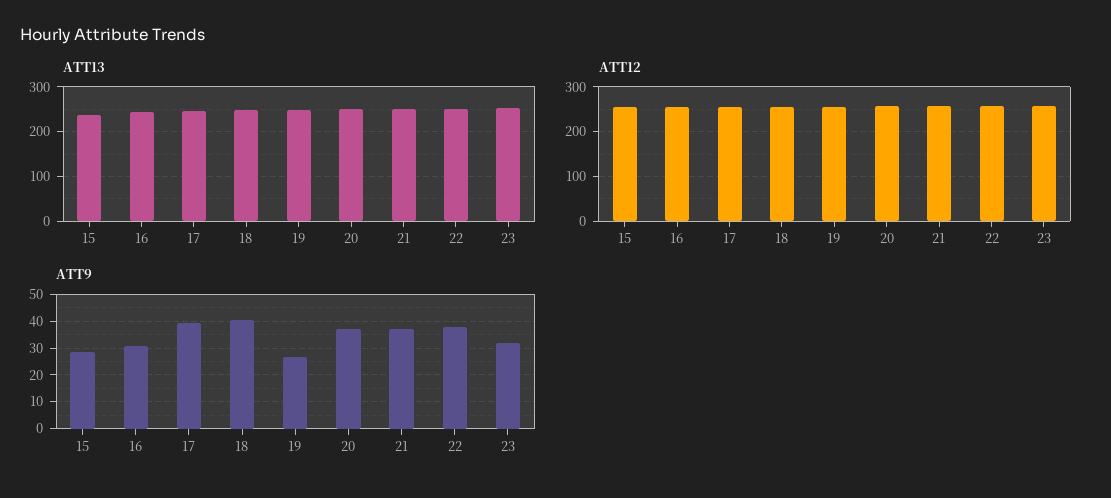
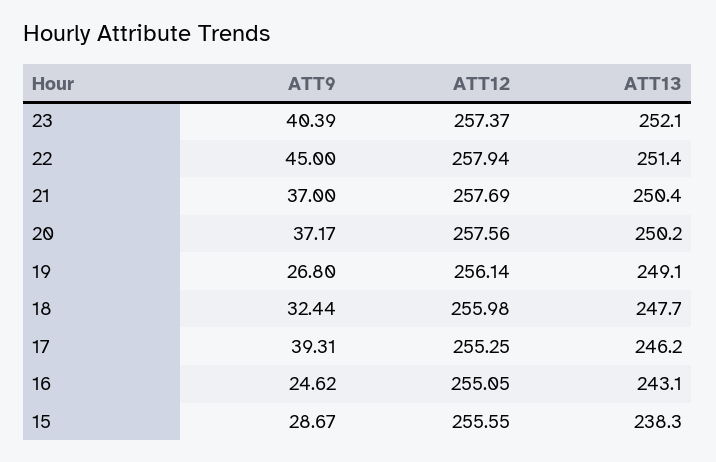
ATT9, 16: 30 -> 24.62
ATT9, 18: 40 -> 32.44
ATT9, 22: 37.5 -> 45
ATT9, 23: 32.5 -> 40.39

